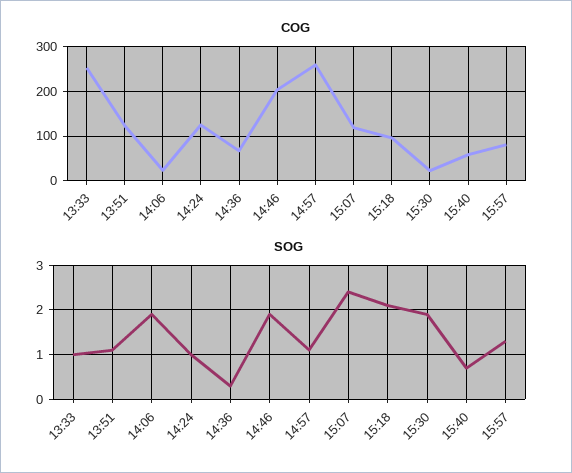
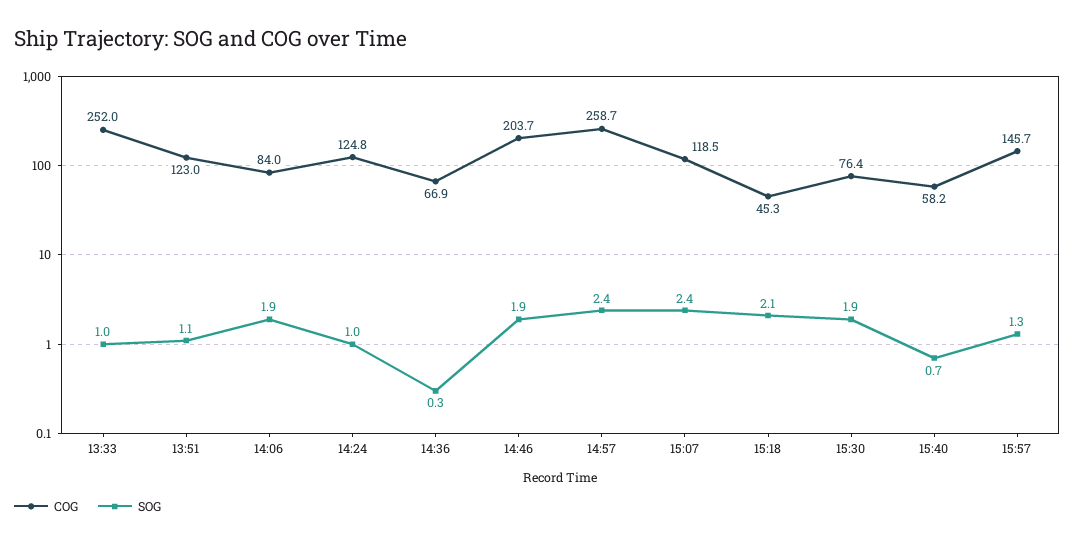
COG, 14:06: 20 -> 84
COG, 15:18: 100 -> 45.3
COG, 15:30: 20 -> 76.4
COG, 15:57: 80 -> 145.7
SOG, 14:57: 1 -> 2.4

